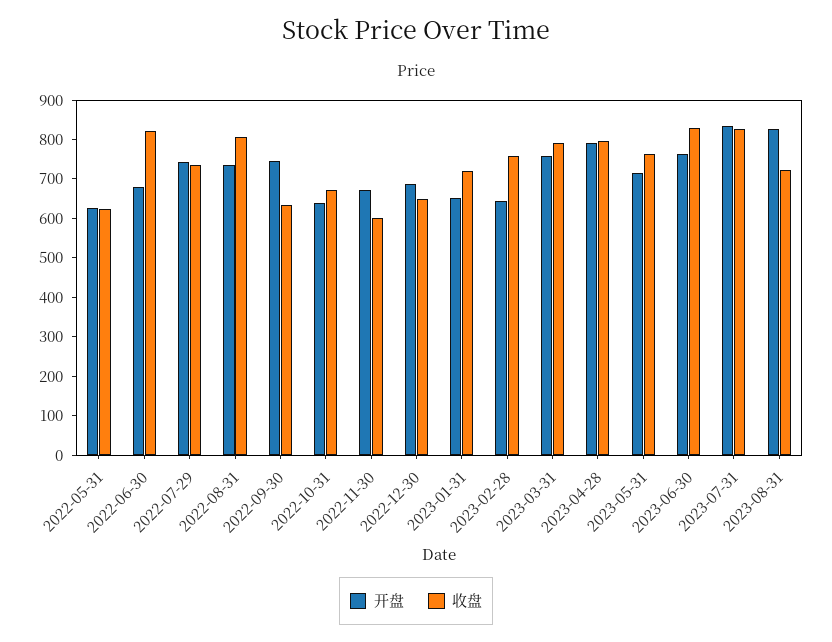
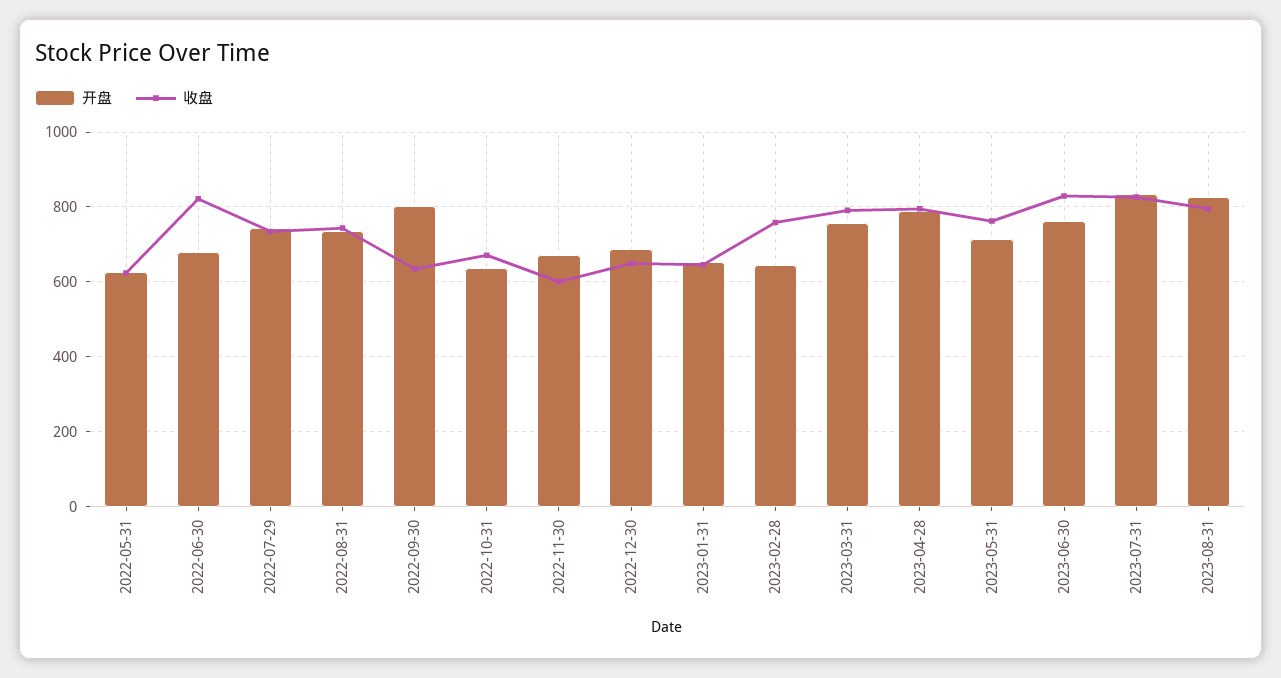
收盘, 2022-08-31: 800 -> 740
开盘, 2022-09-30: 750 -> 800
收盘, 2023-01-31: 725 -> 640
收盘, 2023-08-31: 725 -> 800

